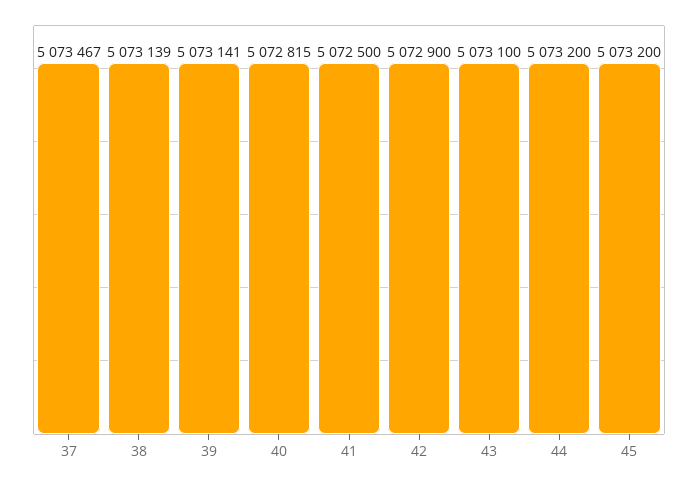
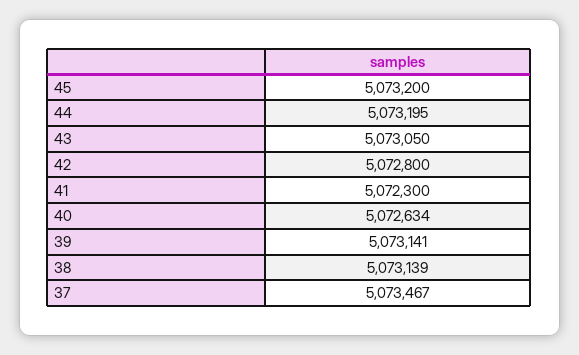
40: 5072815 -> 5072634
41: 5072500 -> 5072300
42: 5072900 -> 5072800
43: 5073100 -> 5073050
44: 5073200 -> 5073195

